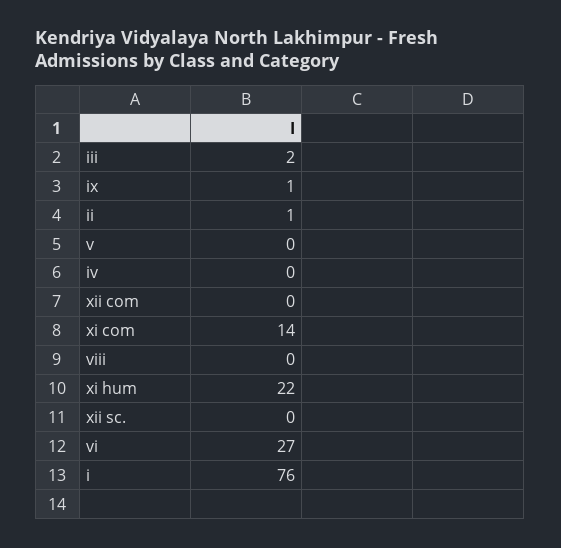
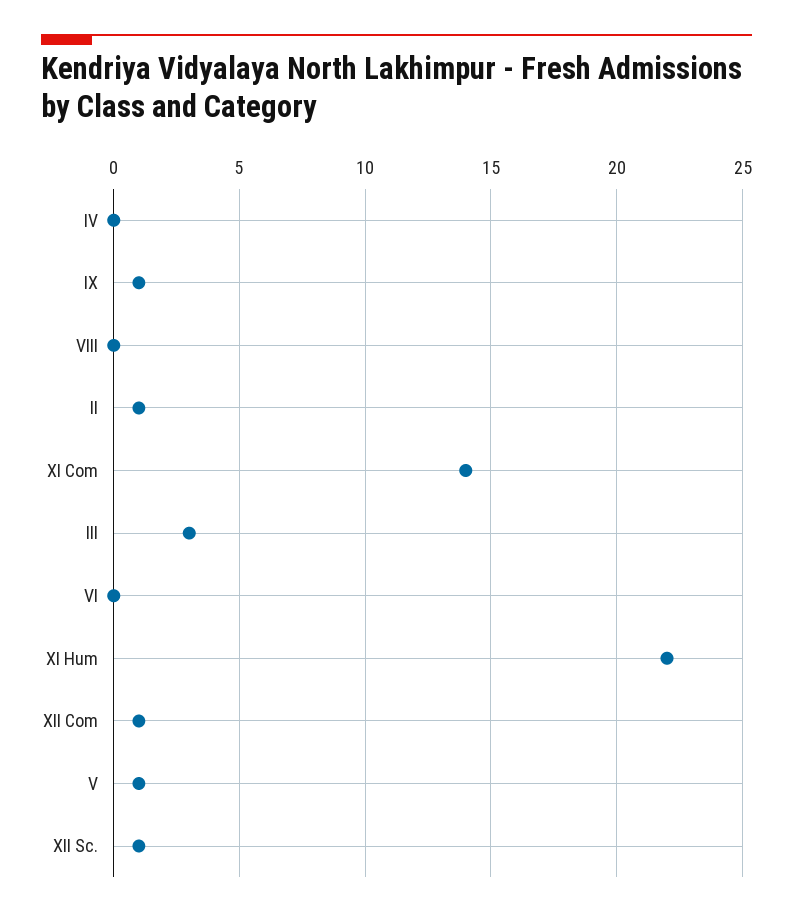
iii: 2 -> 3
v: 0 -> 1
xii com: 0 -> 1
xii sc.: 0 -> 1
vi: 27 -> 0
i: 76 -> none

